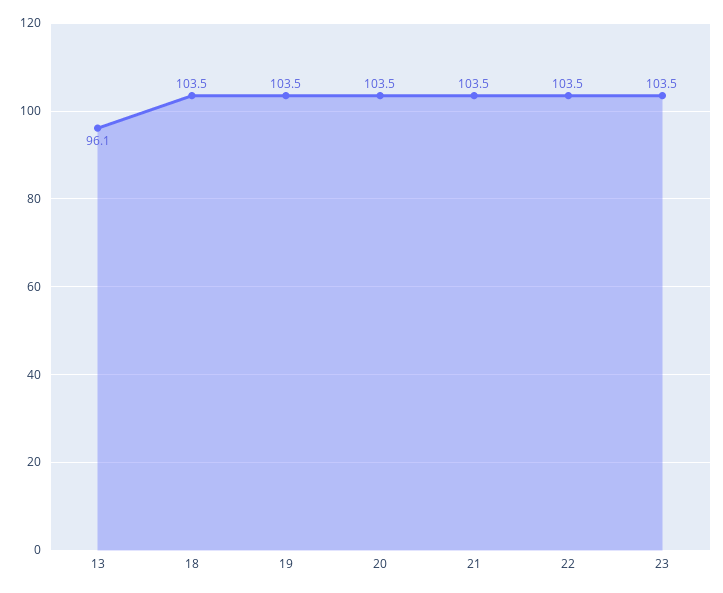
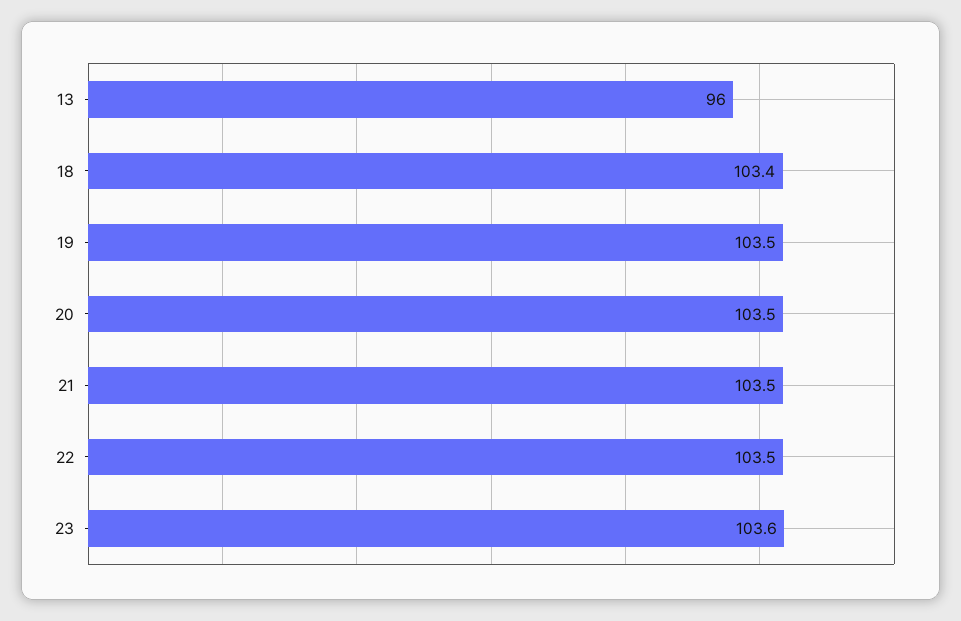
13: 96.1 -> 96
18: 103.5 -> 103.4
23: 103.5 -> 103.6

